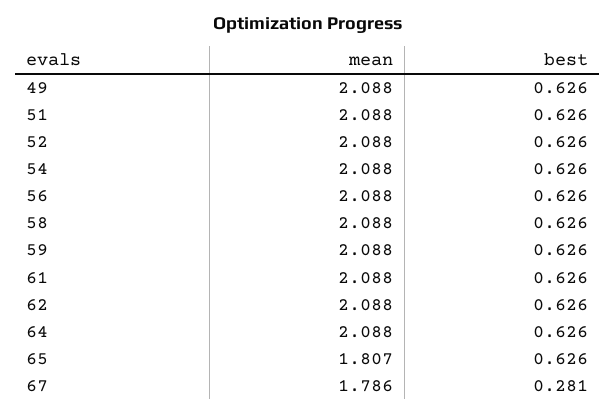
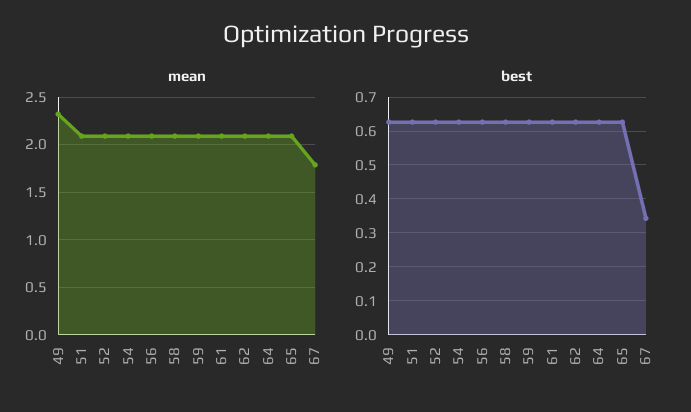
mean, 49: 2.088 -> 2.3
mean, 65: 1.807 -> 2.1
best, 67: 0.281 -> 0.34

